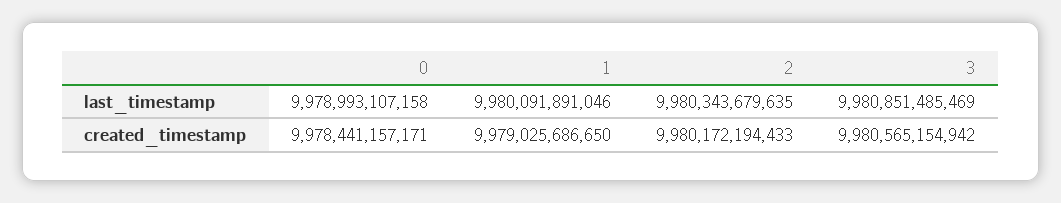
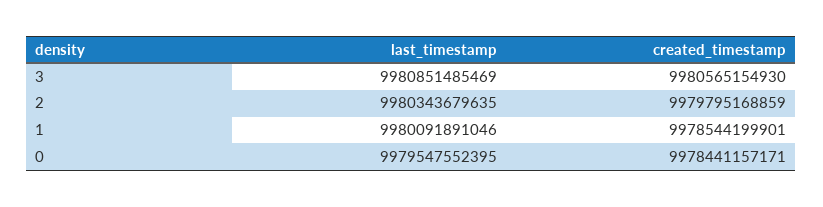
0, last_timestamp: 9978993107158 -> 9979547552395
1, created_timestamp: 9979025686650 -> 9978544199901
2, created_timestamp: 9980172194433 -> 9979795168859
3, created_timestamp: 9980565154942 -> 9980565154930

